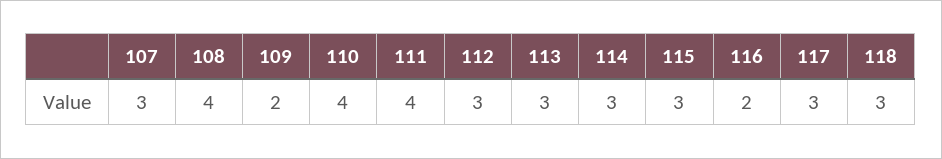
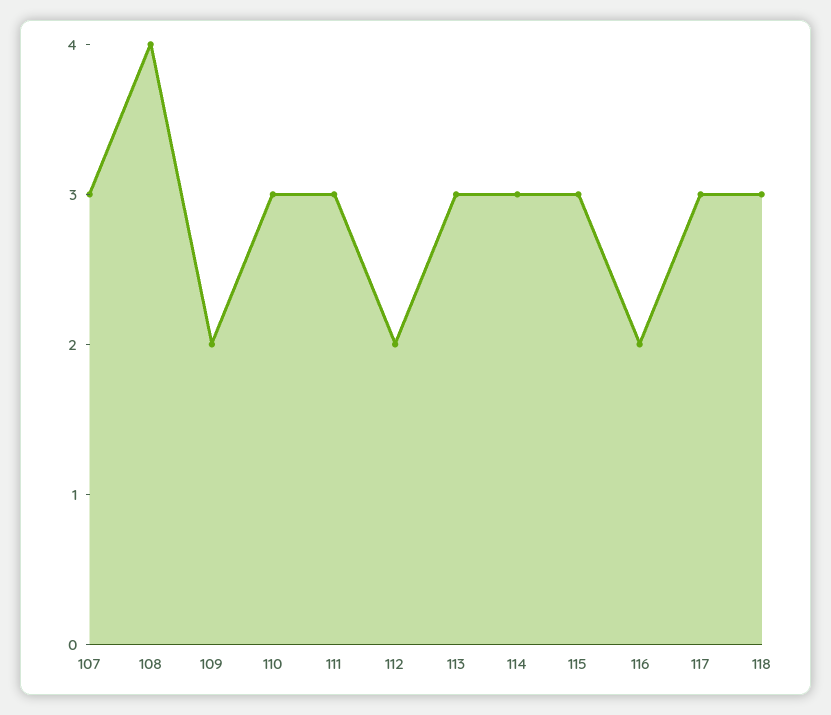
110: 4 -> 3
111: 4 -> 3
112: 3 -> 2

